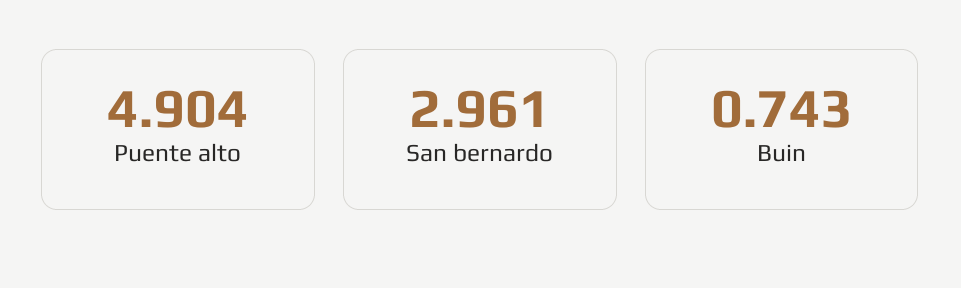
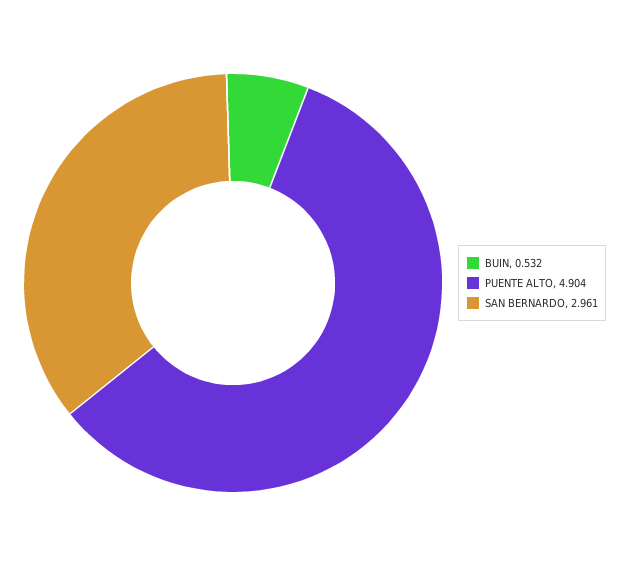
Buin: 0.743 -> 0.532

